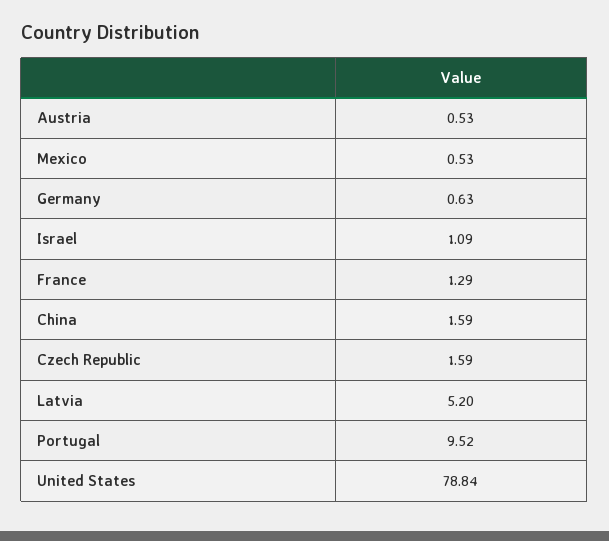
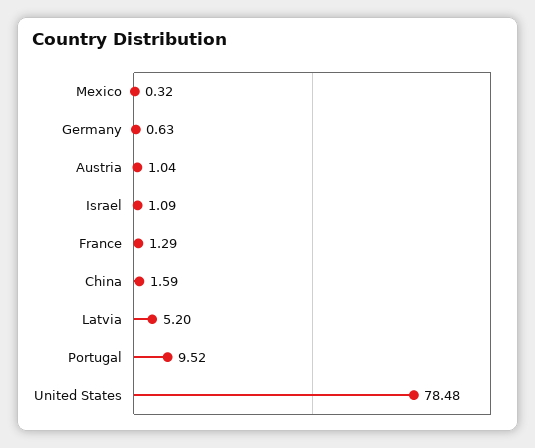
Austria: 0.53 -> 1.04
Mexico: 0.53 -> 0.32
Czech Republic: 1.59 -> none
United States: 78.84 -> 78.48

